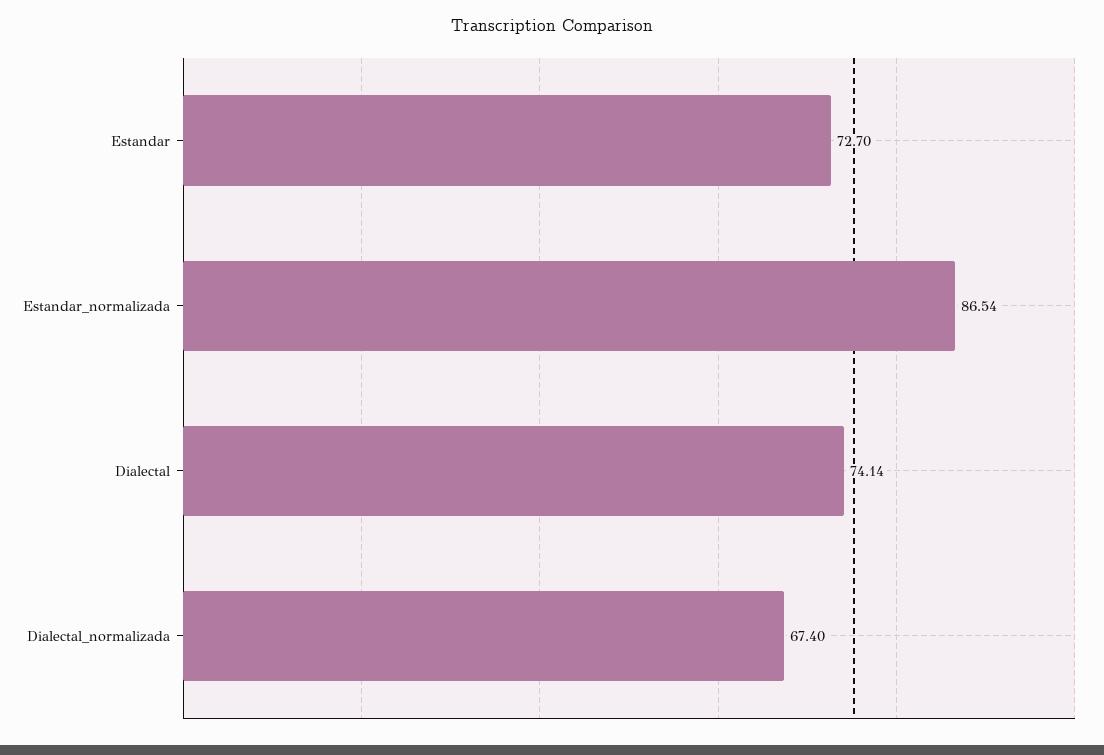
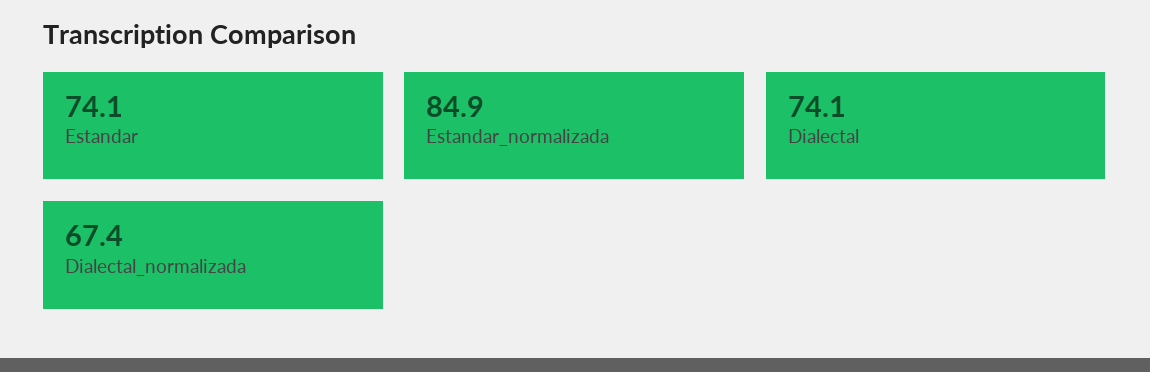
Estandar: 72.7 -> 74.1
Estandar_normalizada: 86.54 -> 84.9

